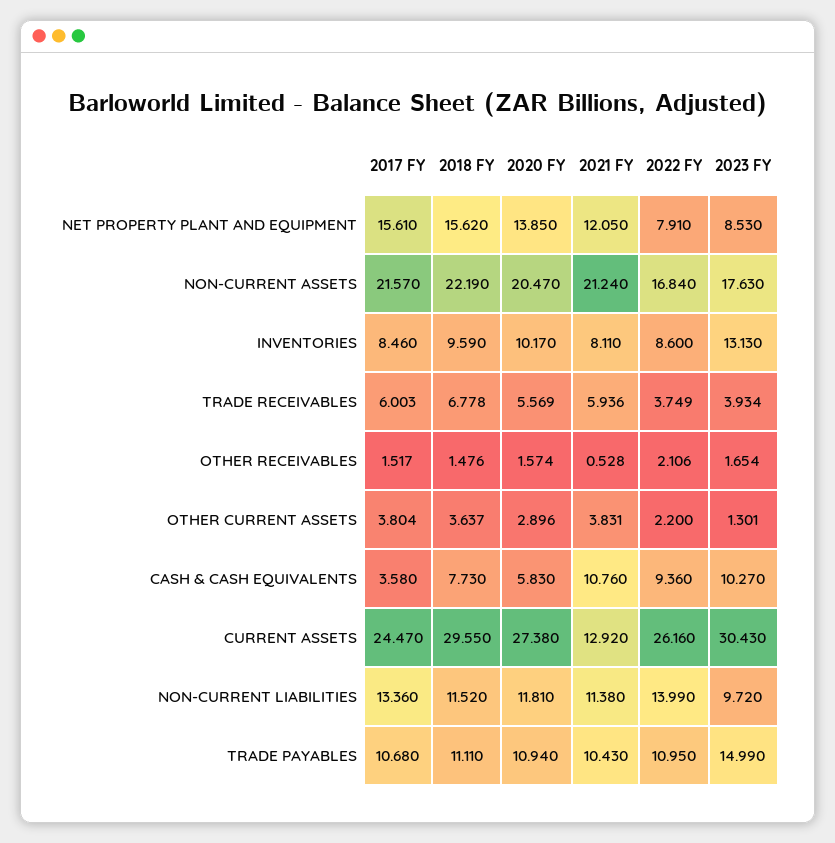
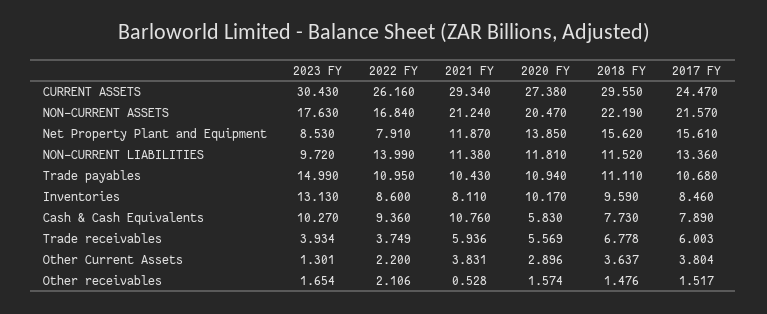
2021 FY, NET PROPERTY PLANT AND EQUIPMENT: 12.05 -> 11.87
2017 FY, CASH & CASH EQUIVALENTS: 3.58 -> 7.89
2021 FY, CURRENT ASSETS: 12.92 -> 29.34

